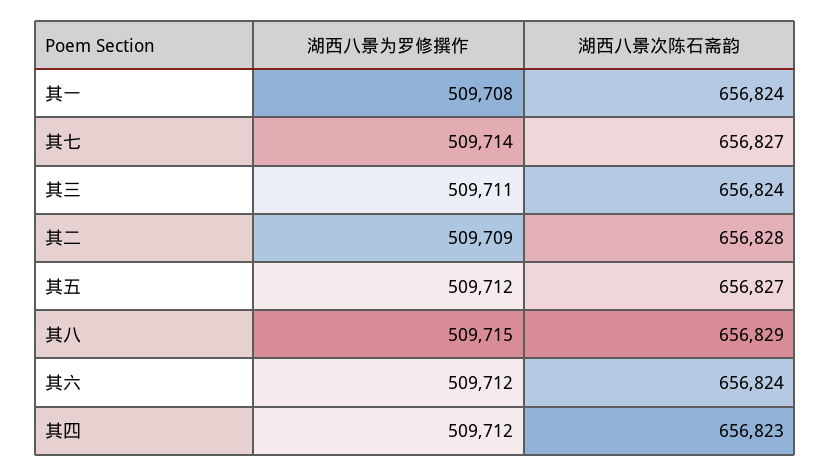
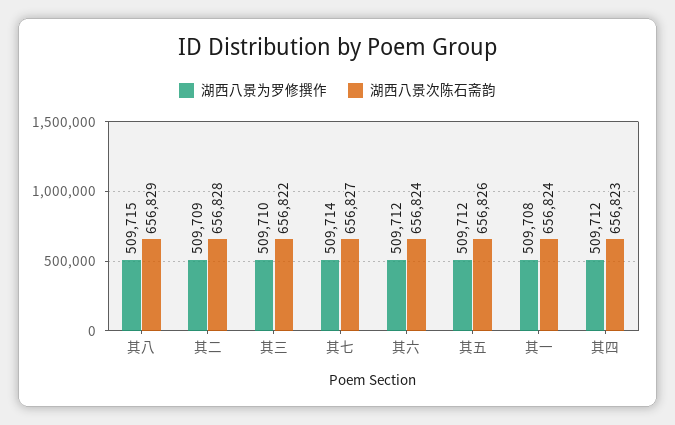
湖西八景为罗修撰作, 其三: 509711 -> 509710
湖西八景次陈石斋韵, 其三: 656824 -> 656822
湖西八景次陈石斋韵, 其五: 656827 -> 656826

